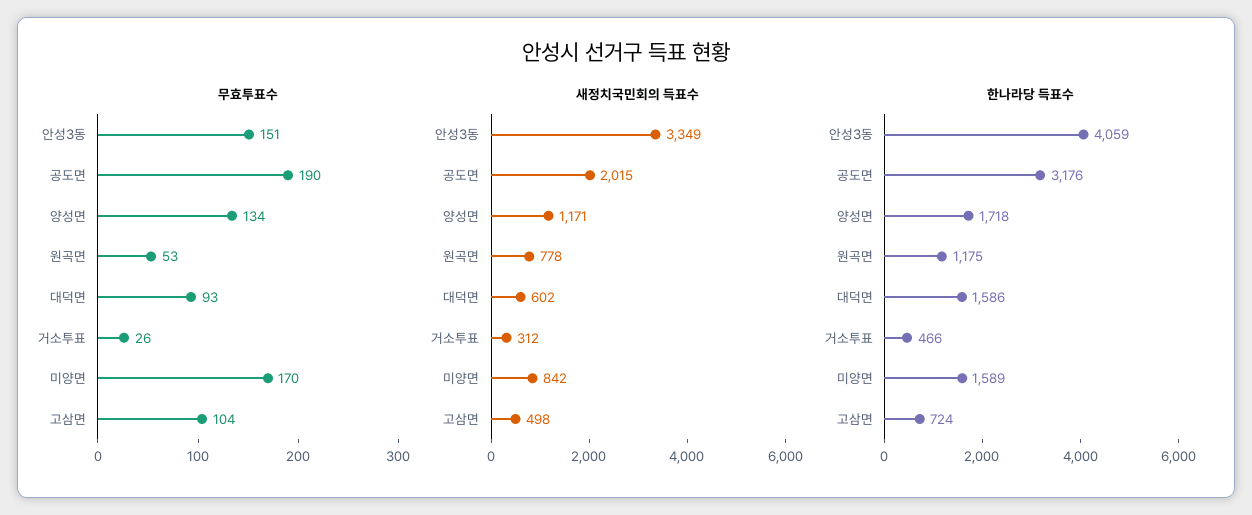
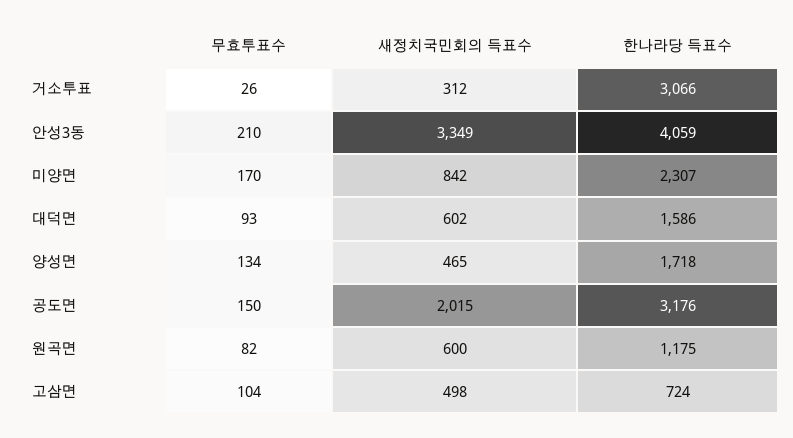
무효투표수, 안성3동: 151 -> 210
무효투표수, 공도면: 190 -> 150
무효투표수, 원곡면: 53 -> 82
새정치국민회의 득표수, 양성면: 1171 -> 465
새정치국민회의 득표수, 원곡면: 778 -> 600
한나라당 득표수, 거소투표: 466 -> 3066
한나라당 득표수, 미양면: 1589 -> 2307

